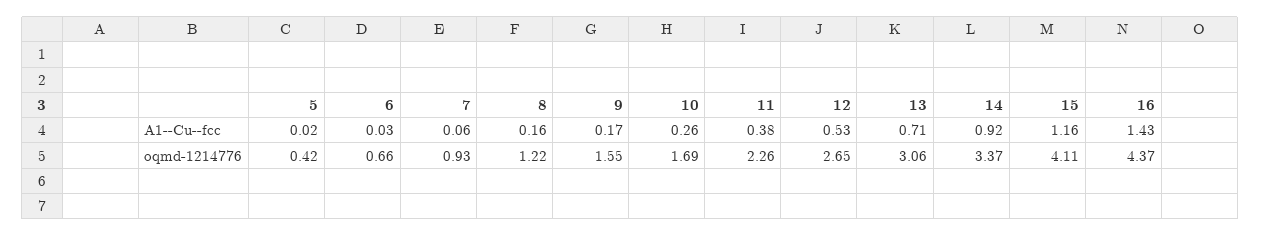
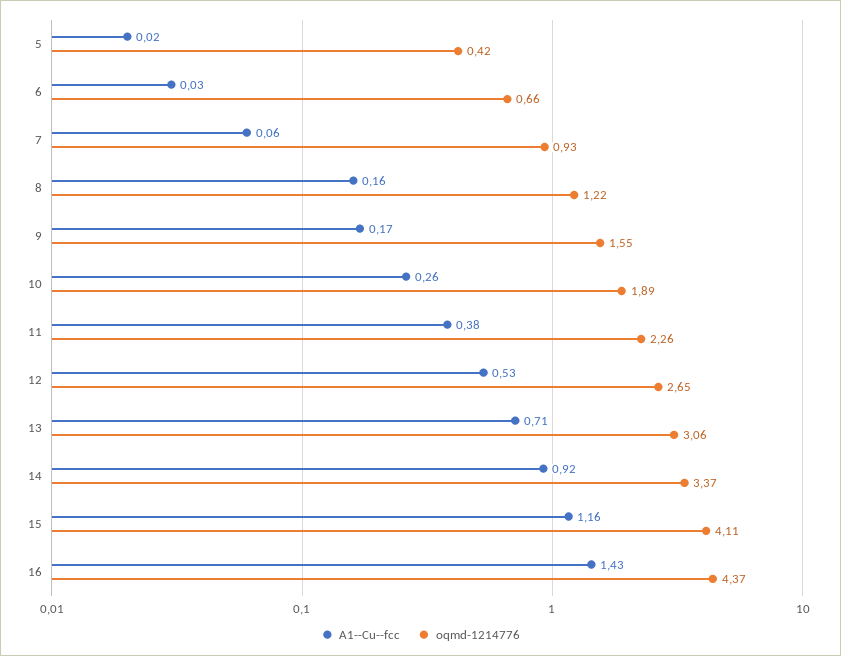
oqmd-1214776, 10: 1.69 -> 1.89

